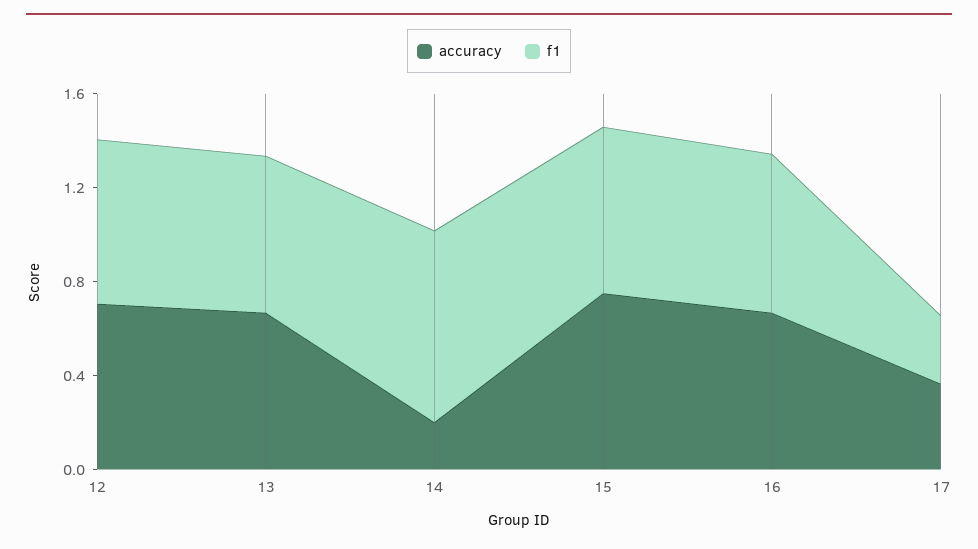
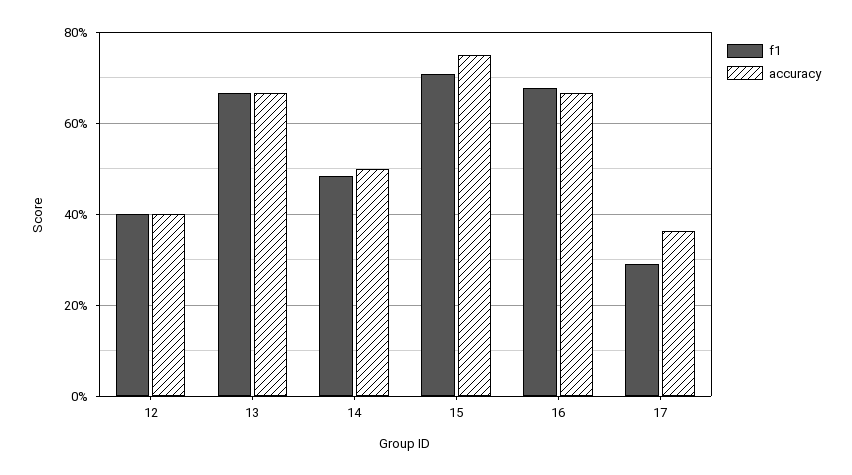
accuracy, 12: 0.7 -> 0.4
f1, 12: 0.7 -> 0.4
accuracy, 14: 0.2 -> 0.5
f1, 14: 0.8 -> 0.48

